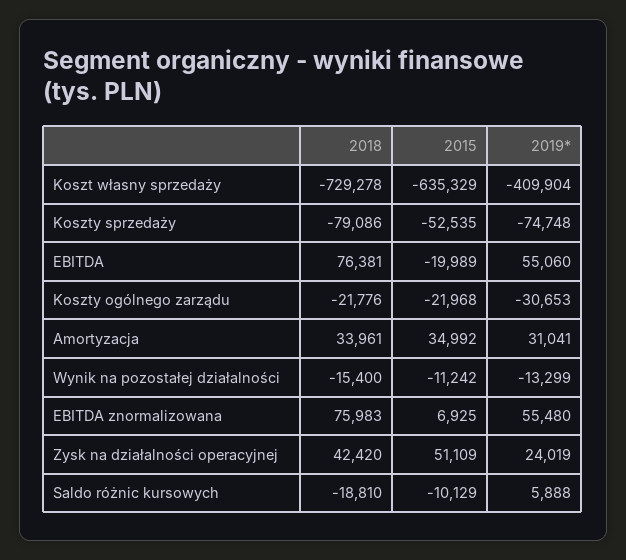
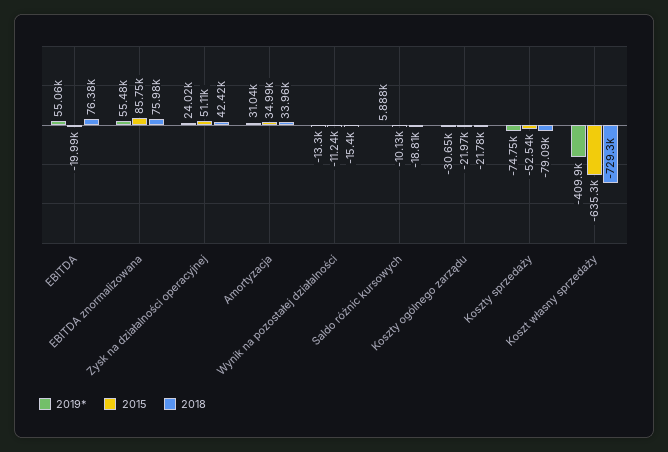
2015, EBITDA znormalizowana: 6925 -> 85750

